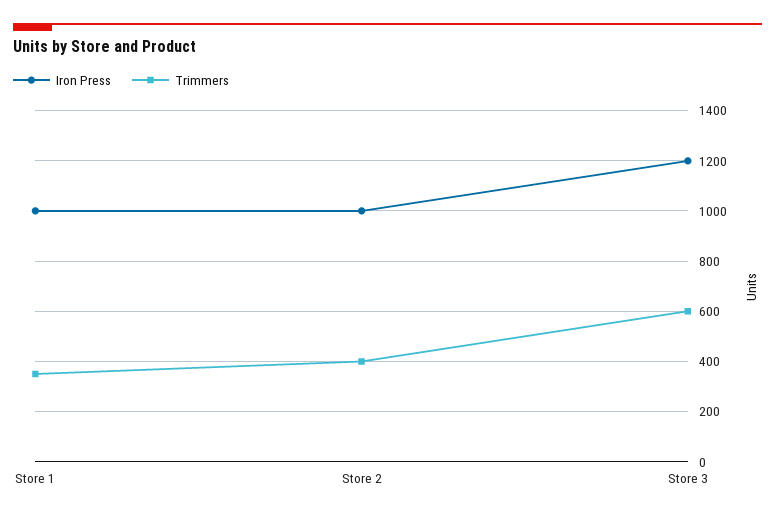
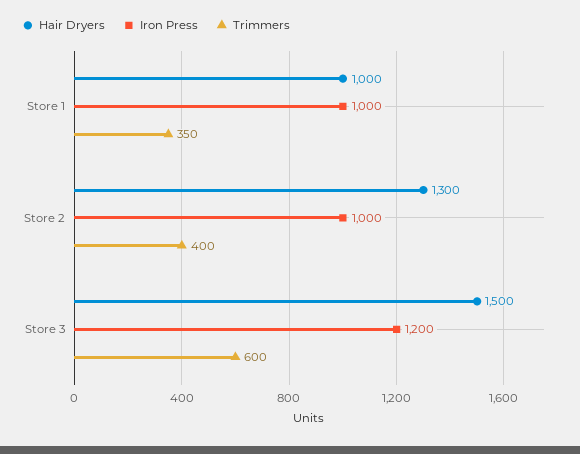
Hair Dryers, Store 1: none -> 1000
Hair Dryers, Store 2: none -> 1300
Hair Dryers, Store 3: none -> 1500

